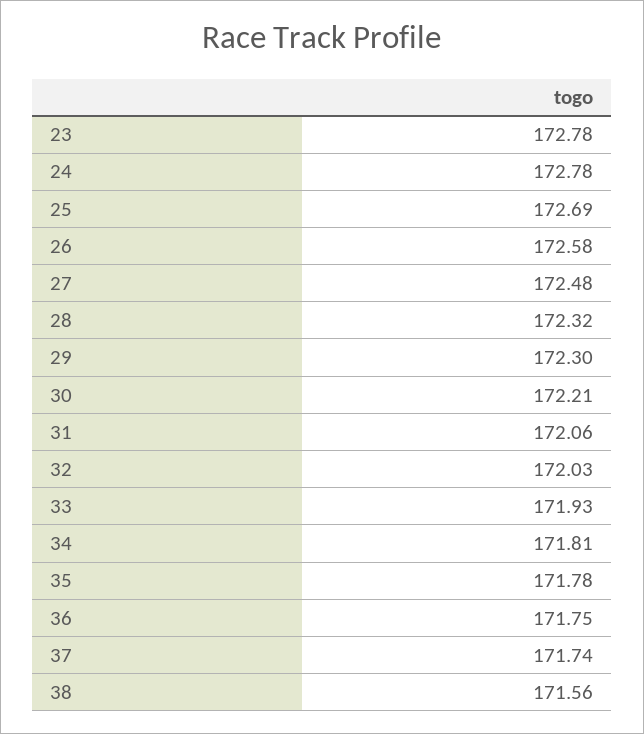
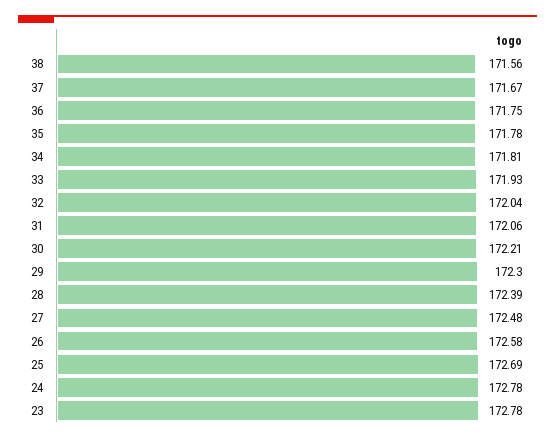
28: 172.32 -> 172.39
32: 172.03 -> 172.04
37: 171.74 -> 171.67

